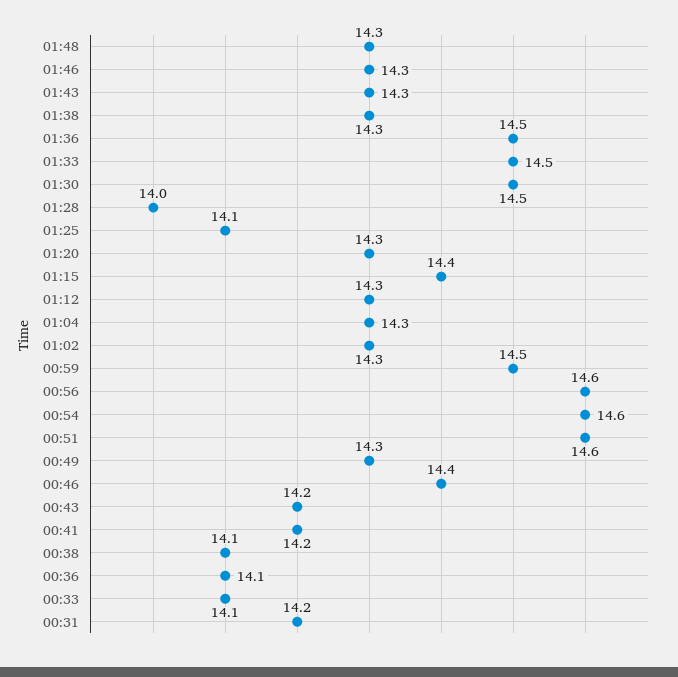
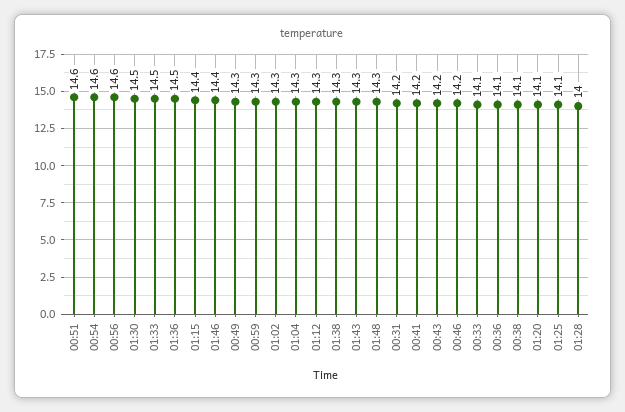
01:46: 14.3 -> 14.4
01:20: 14.3 -> 14.1
00:59: 14.5 -> 14.3
00:46: 14.4 -> 14.2

